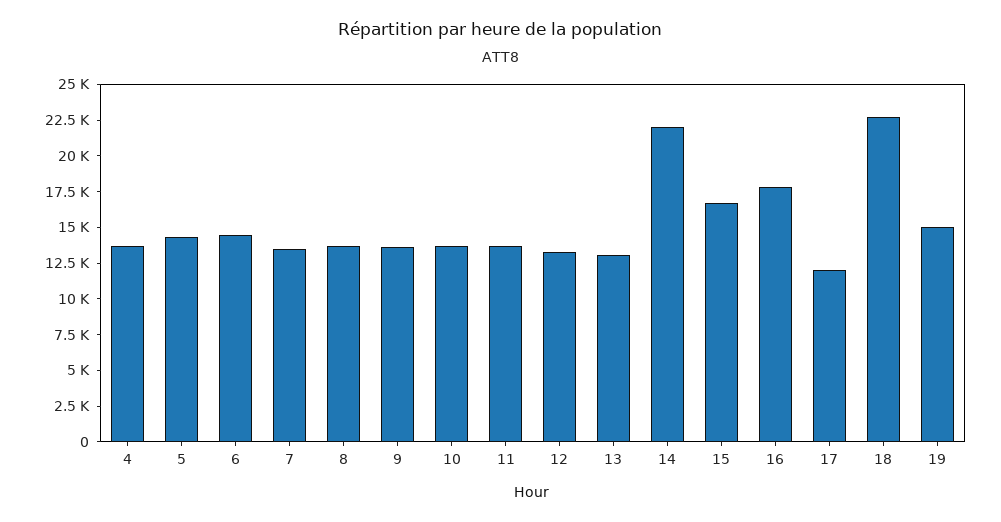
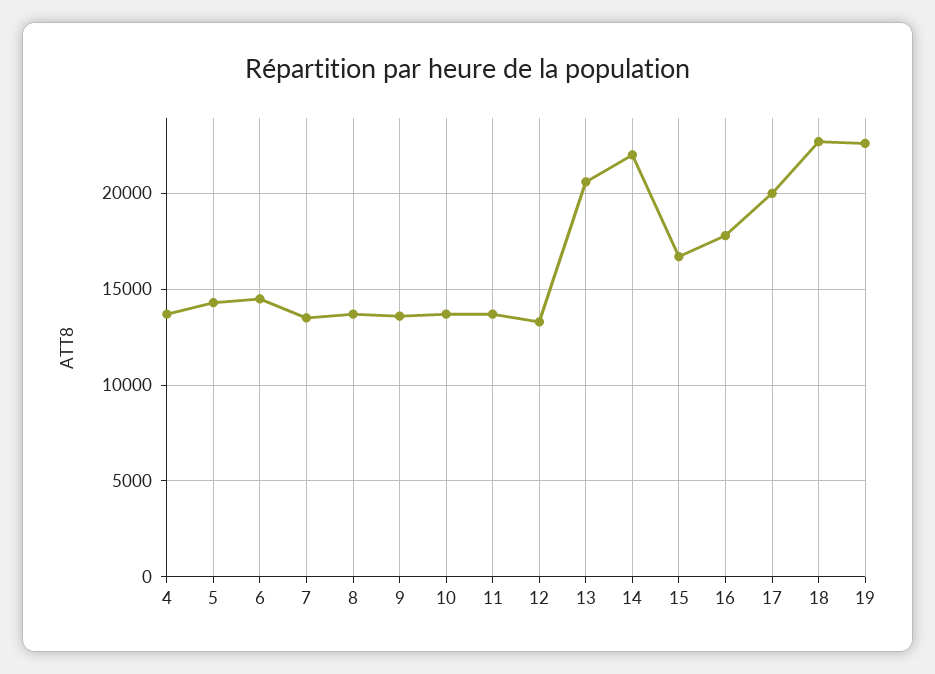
13: 12500 -> 20500
17: 12500 -> 20000
19: 15000 -> 22500

